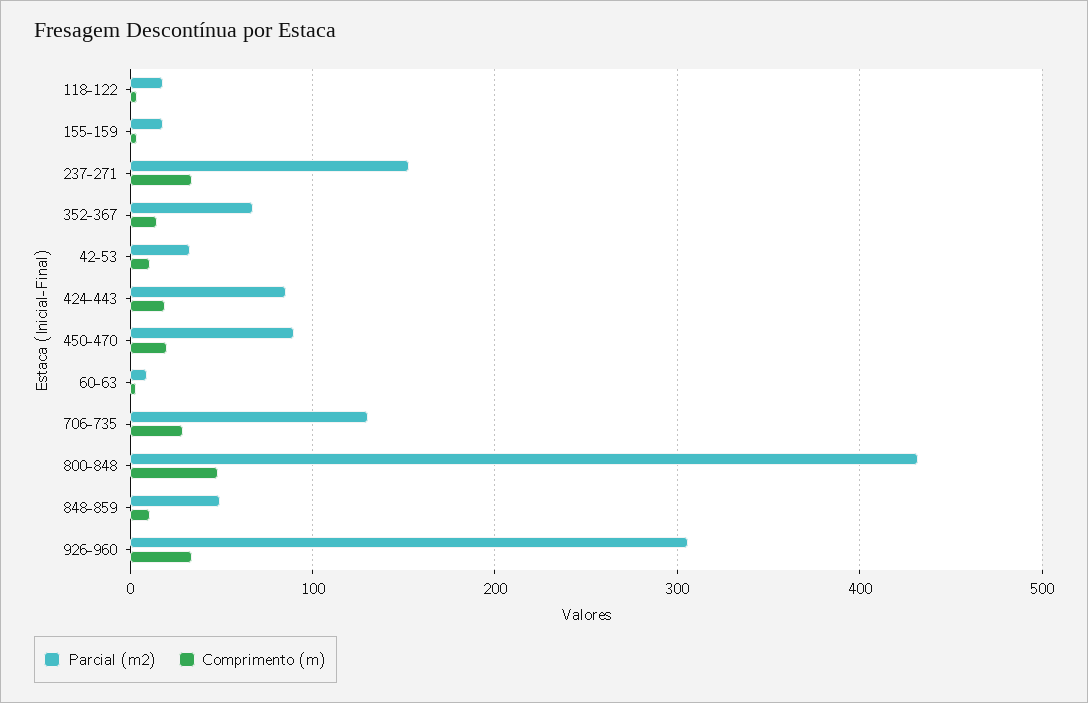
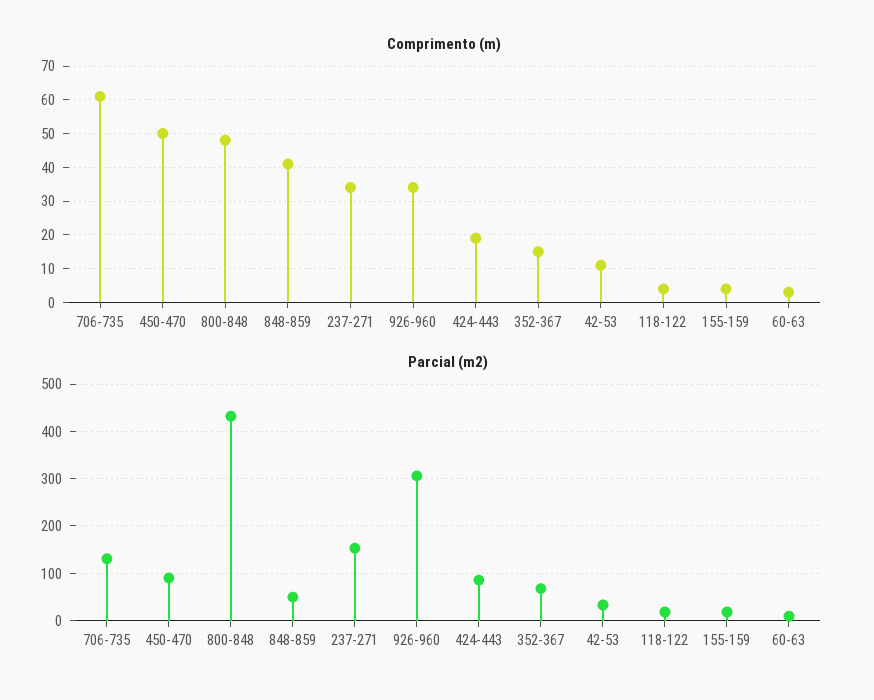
Comprimento (m), 450-470: 20 -> 50
Comprimento (m), 706-735: 30 -> 60
Comprimento (m), 848-859: 10 -> 40

